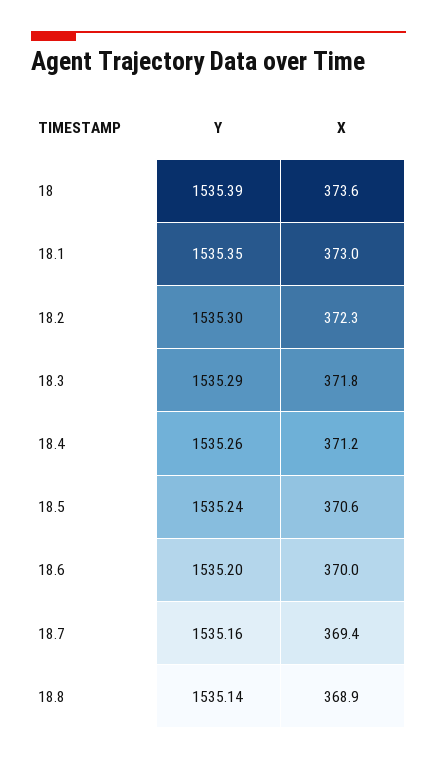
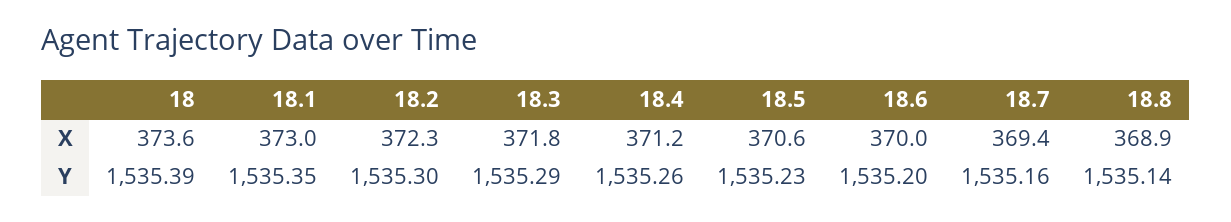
Y, 18.5: 1535.24 -> 1535.23

